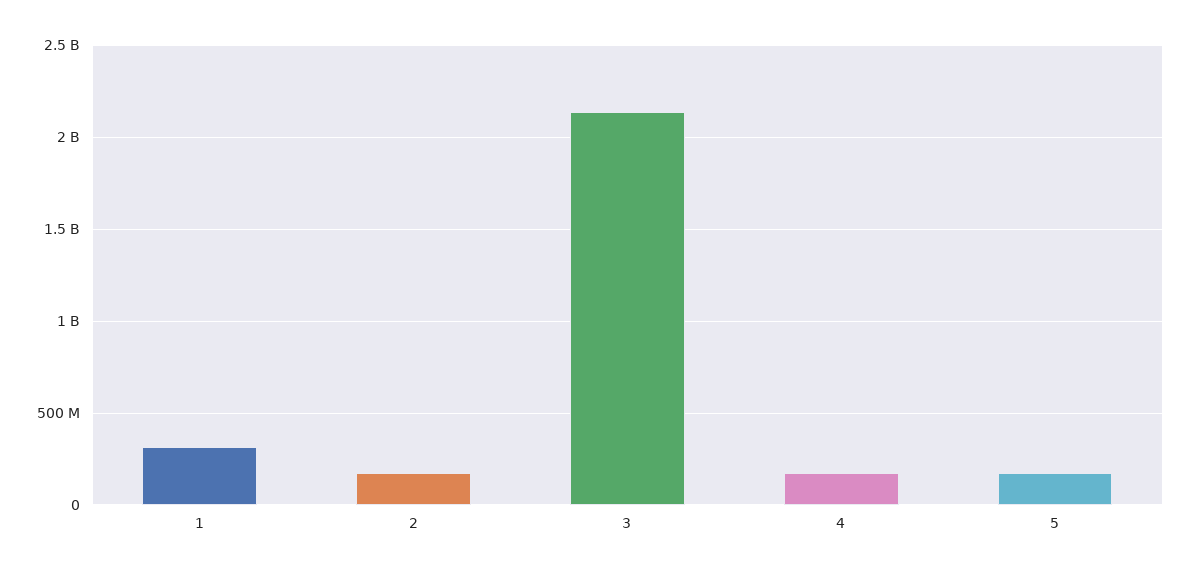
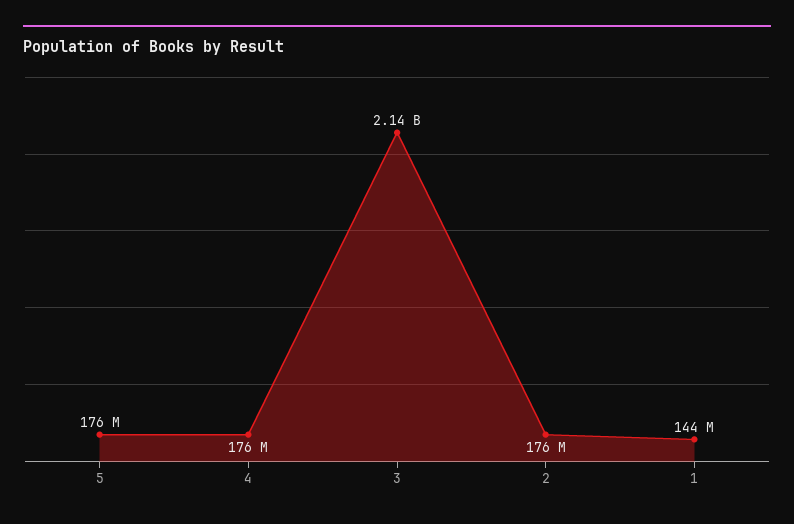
1: 300000000 -> 144000000

